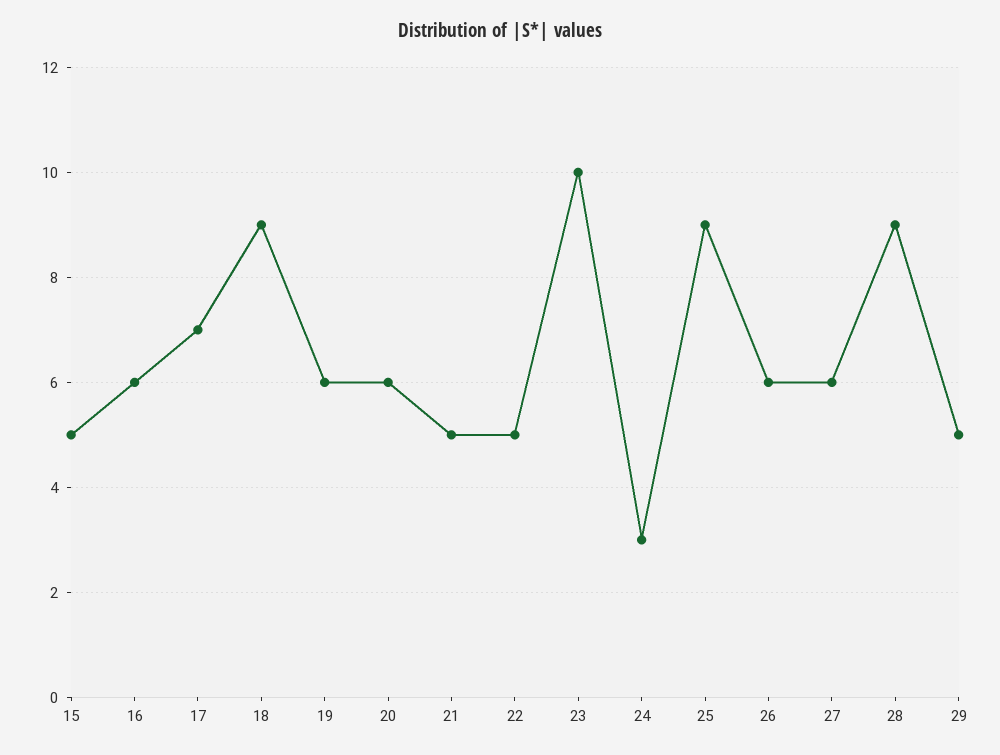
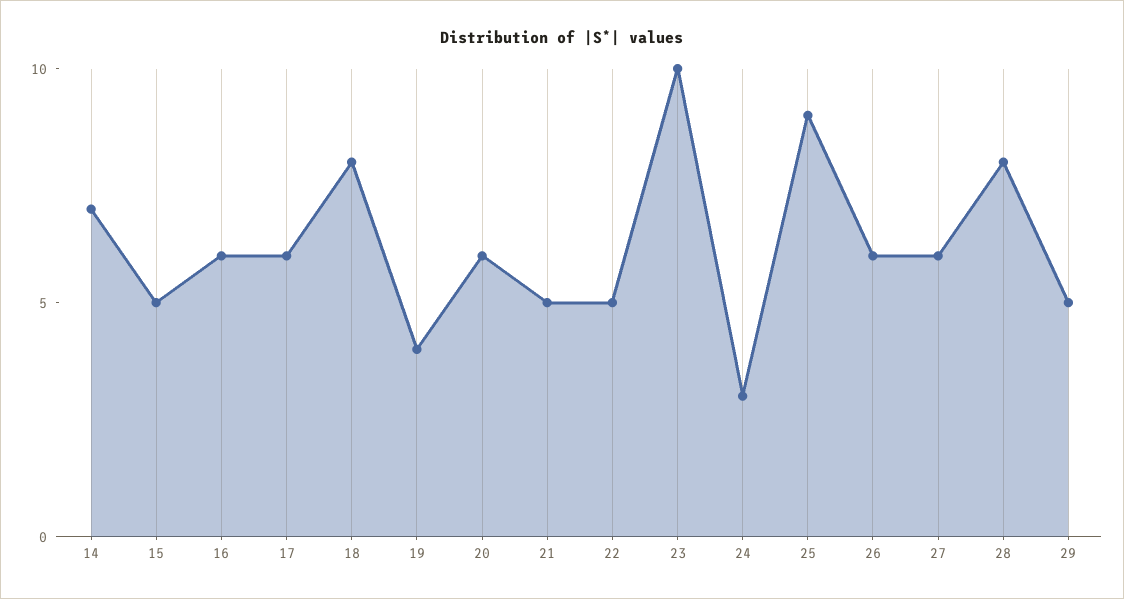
17: 7 -> 6
18: 9 -> 8
19: 6 -> 4
28: 9 -> 8
14: none -> 7

